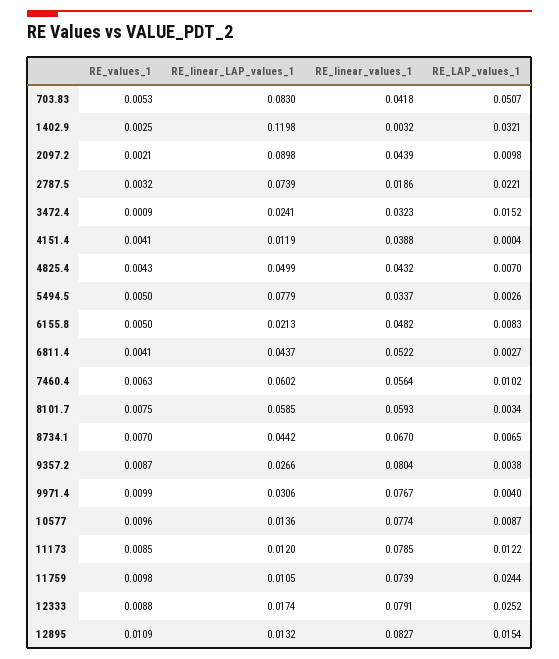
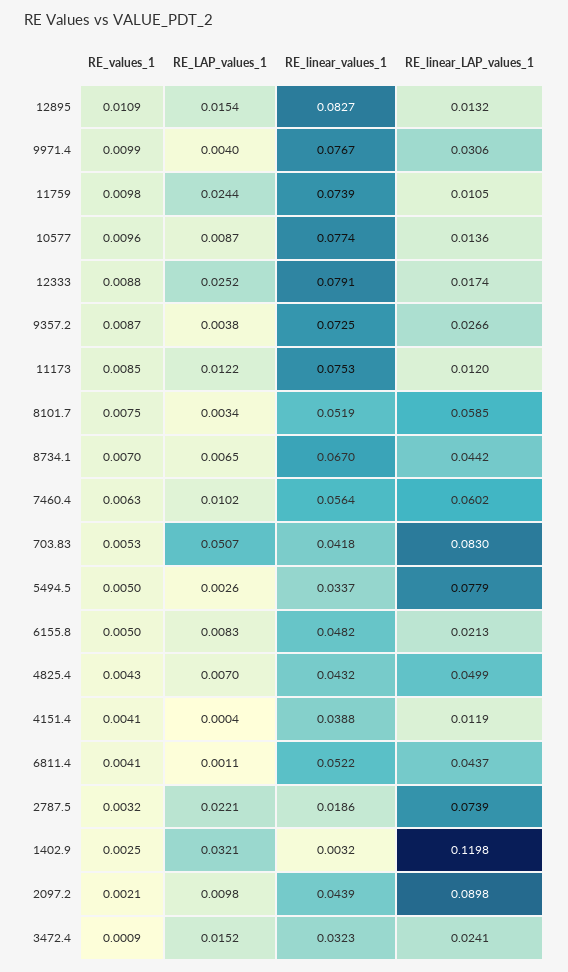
RE_LAP_values_1, 6811.4: 0.0027 -> 0.0011
RE_linear_values_1, 8101.7: 0.0593 -> 0.0519
RE_linear_values_1, 9357.2: 0.0804 -> 0.0725
RE_linear_values_1, 11173: 0.0785 -> 0.0753

